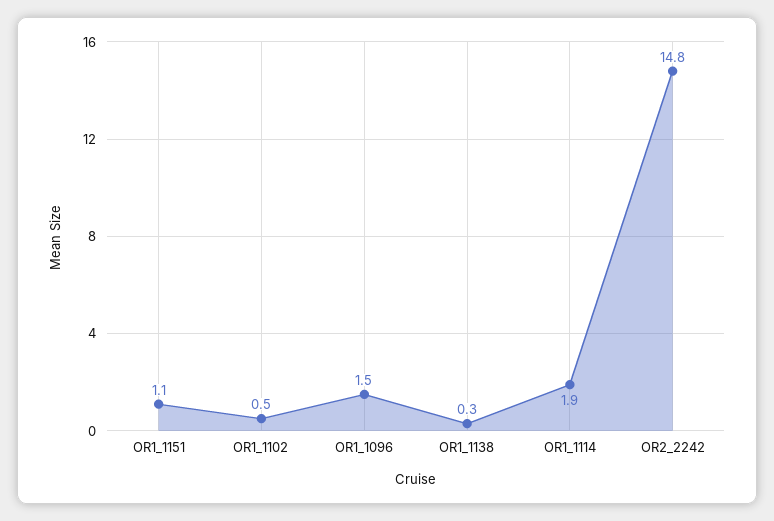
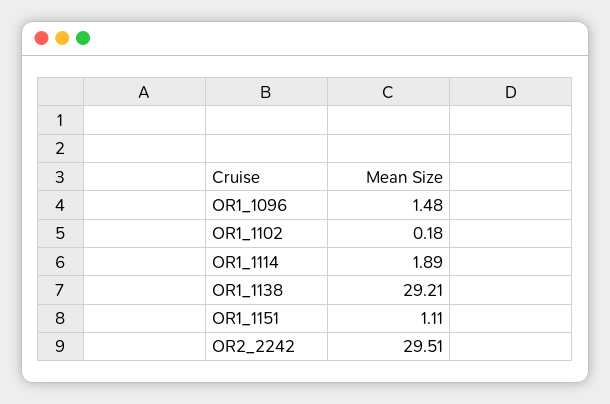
OR1_1102: 0.5 -> 0.18
OR1_1138: 0.3 -> 29.21
OR2_2242: 14.8 -> 29.51

